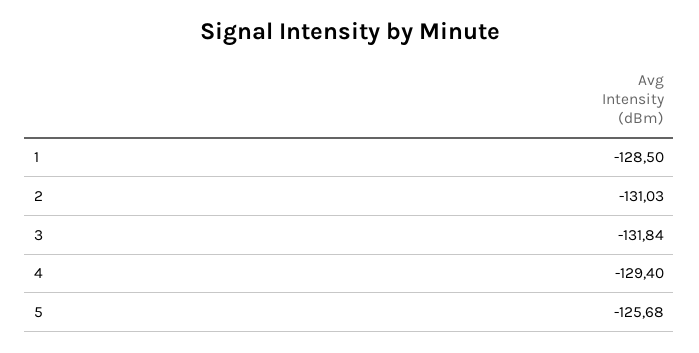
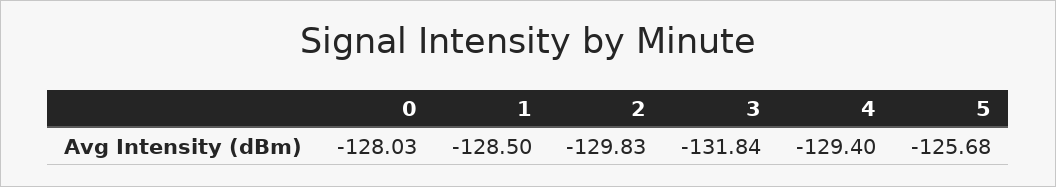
2: -131.03 -> -129.83
0: none -> -128.03

